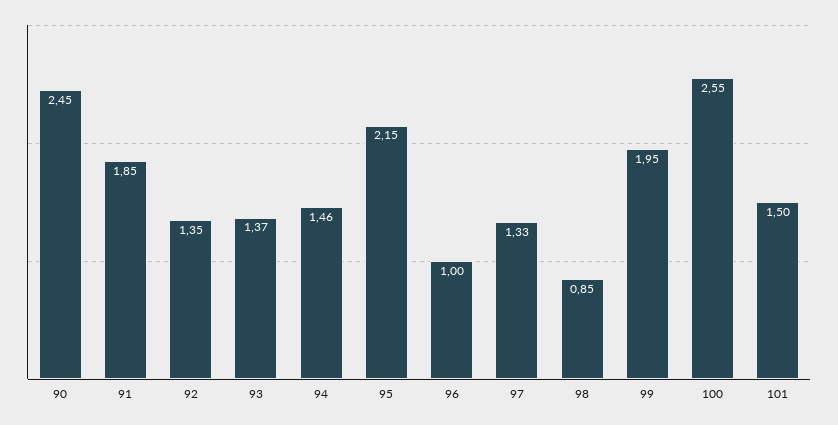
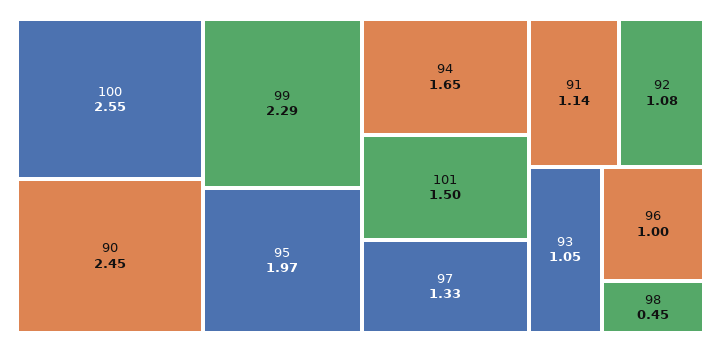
91: 1.85 -> 1.14
92: 1.35 -> 1.08
93: 1.37 -> 1.05
94: 1.46 -> 1.65
95: 2.15 -> 1.97
98: 0.85 -> 0.45
99: 1.95 -> 2.29

